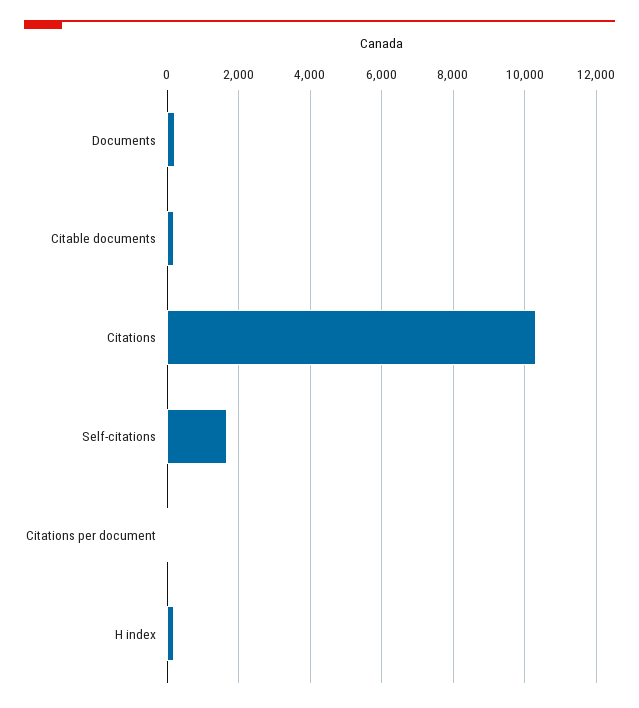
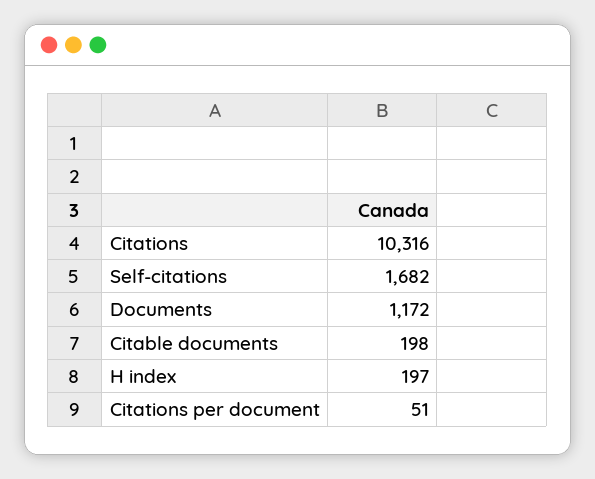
Documents: 200 -> 1172

